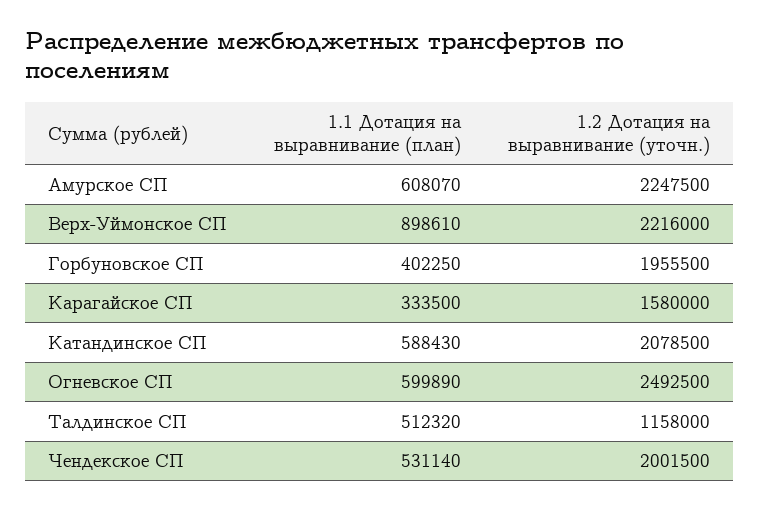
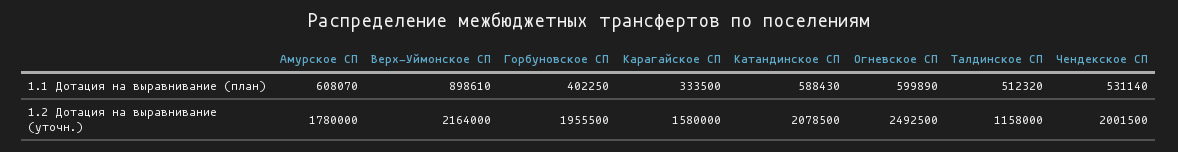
1.2 Дотация на выравнивание (уточн.), Амурское СП: 2247500 -> 1780000
1.2 Дотация на выравнивание (уточн.), Верх-Уймонское СП: 2216000 -> 2164000

